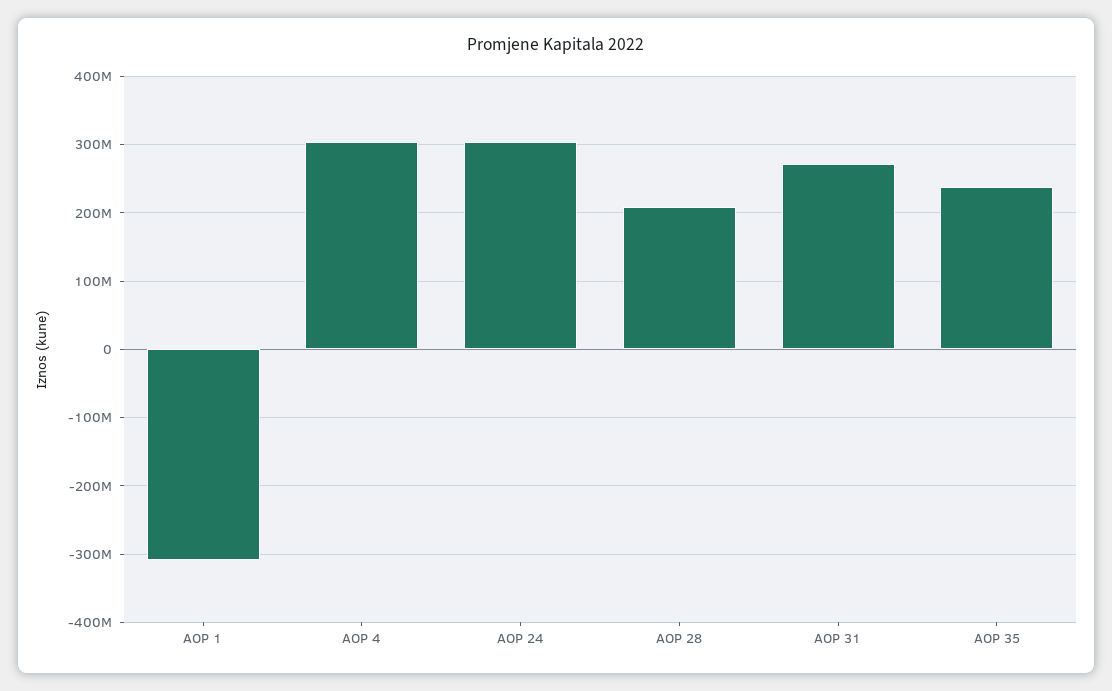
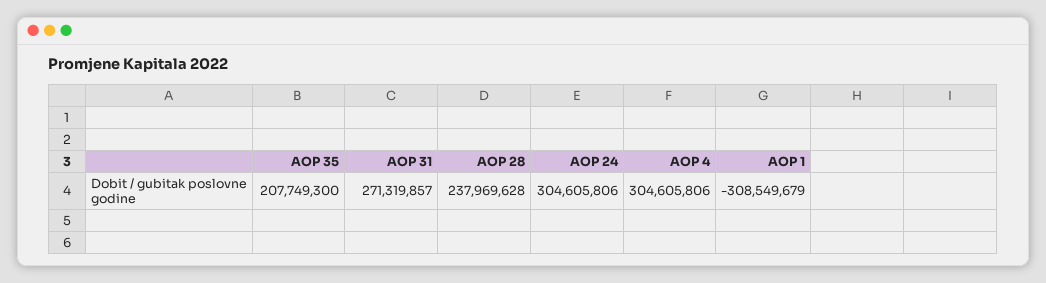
AOP 28: 210000000 -> 237969628
AOP 35: 240000000 -> 207749300

